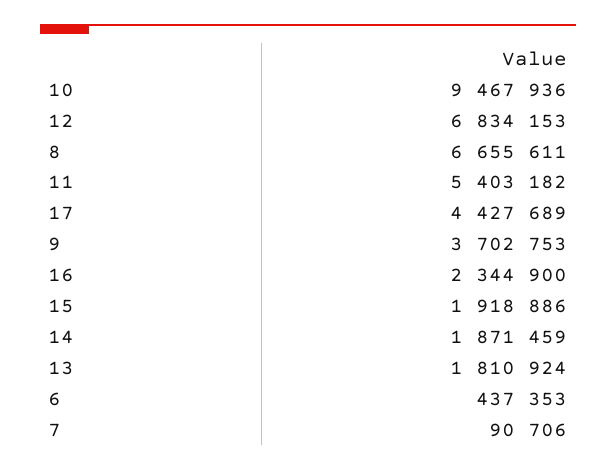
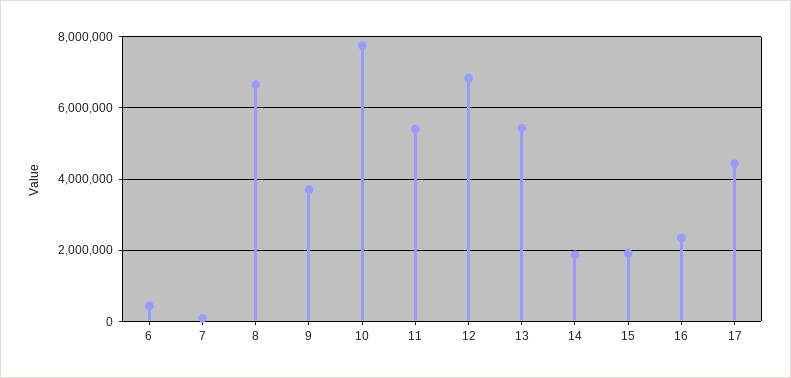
10: 9467936 -> 7800000
13: 1810924 -> 5400000

